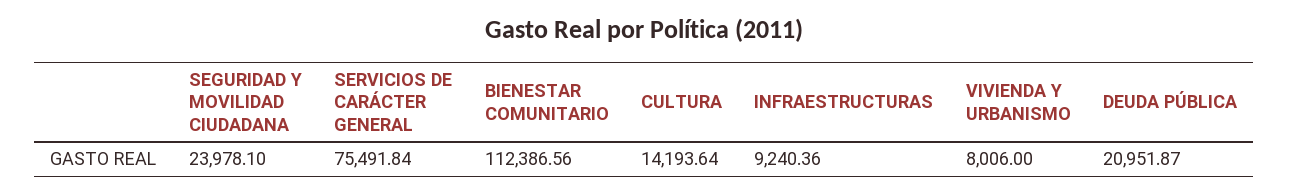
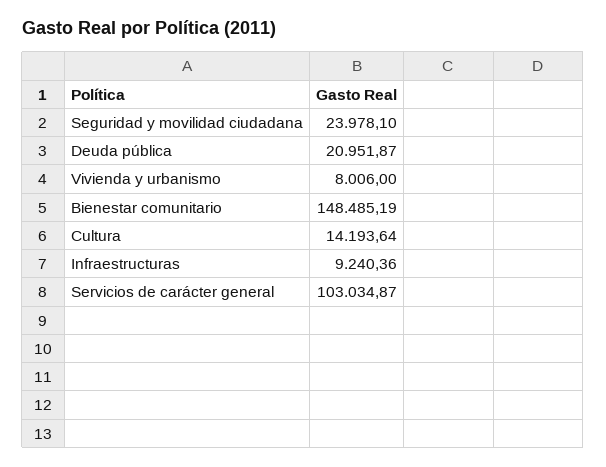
SERVICIOS DE CARÁCTER GENERAL: 75491.84 -> 103034.87
BIENESTAR COMUNITARIO: 112386.56 -> 148485.19

